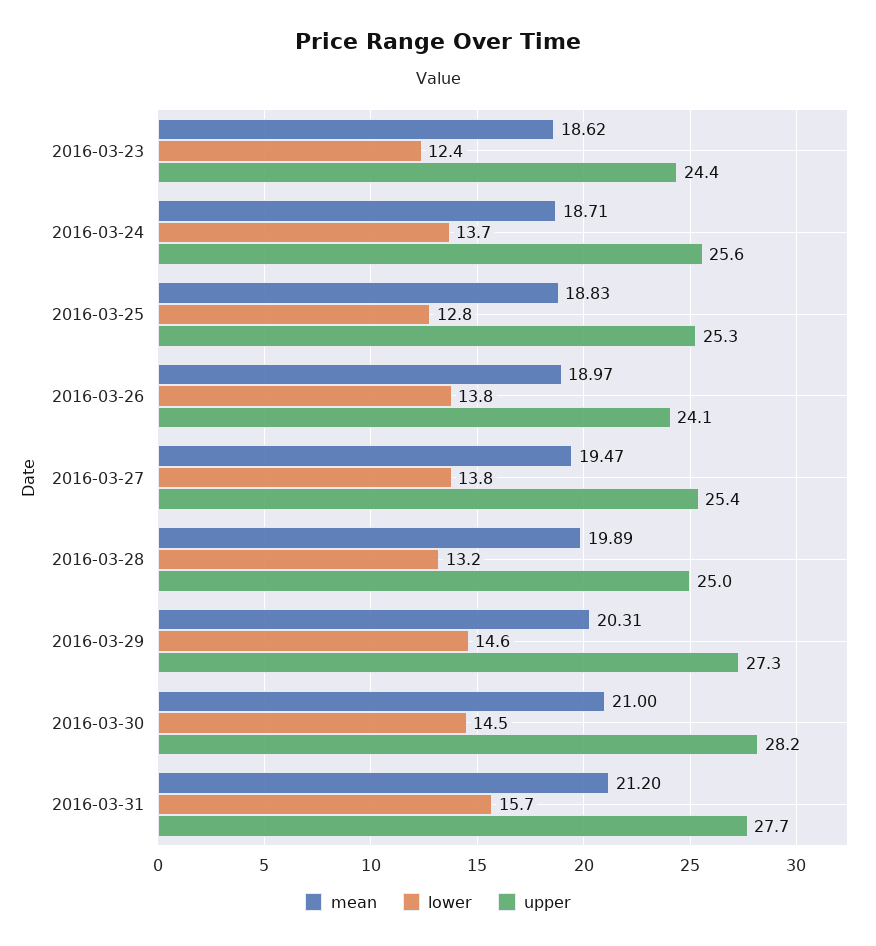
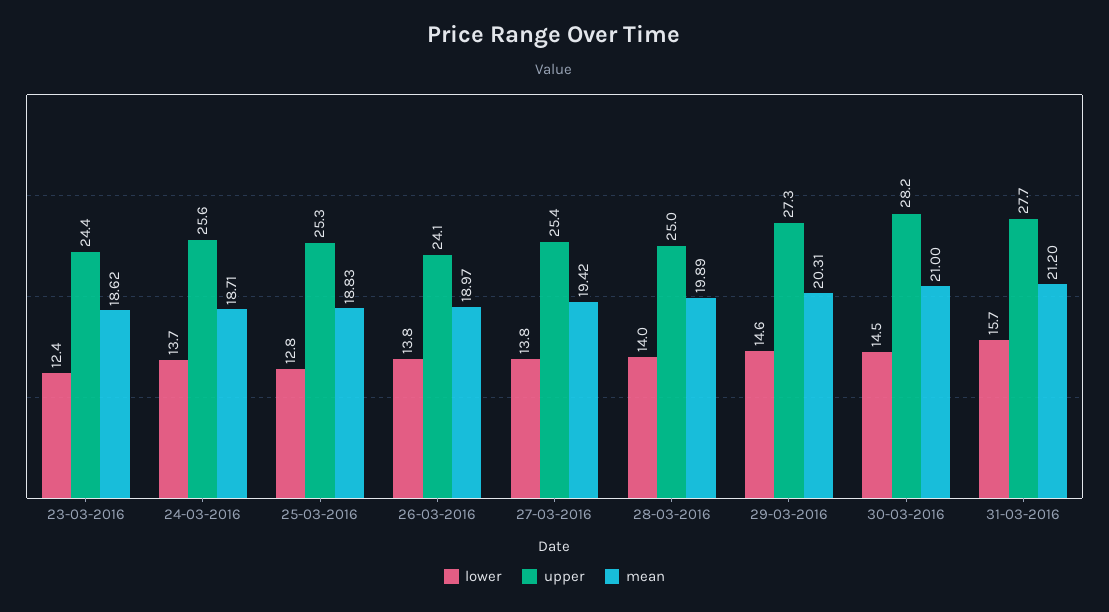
mean, 2016-03-27: 19.47 -> 19.42
lower, 2016-03-28: 13.2 -> 14

